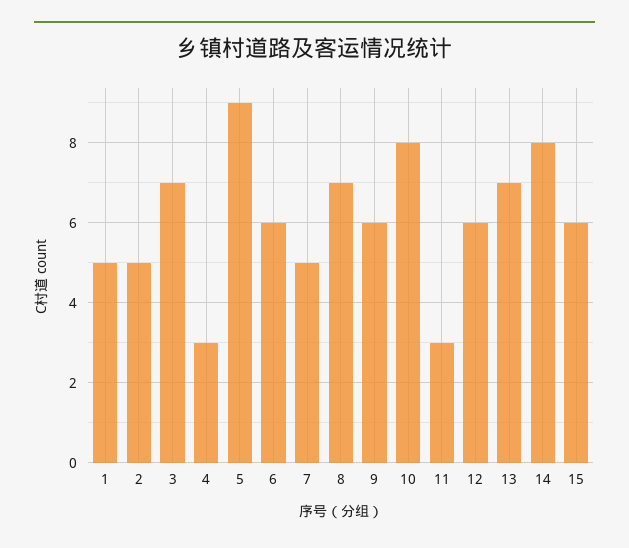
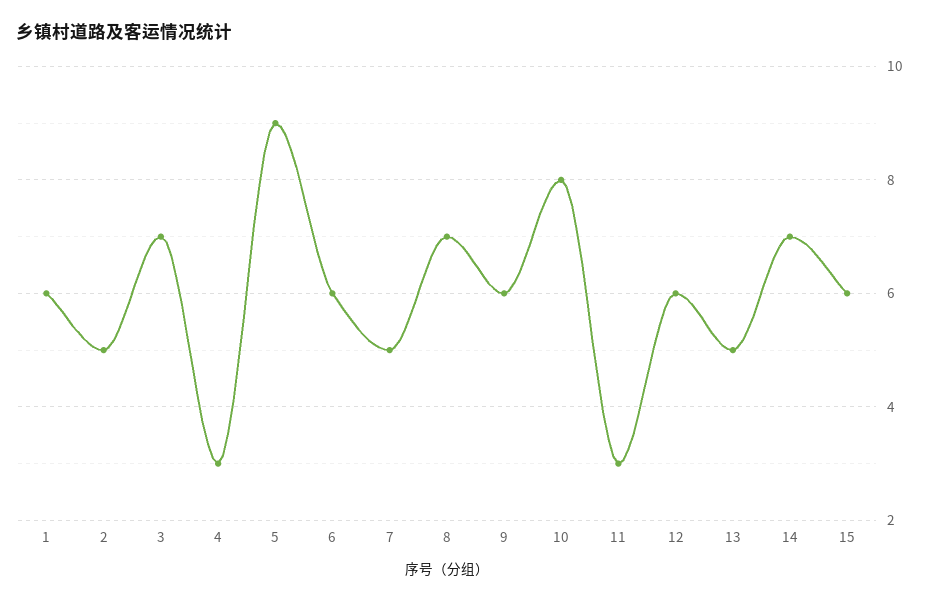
1: 5 -> 6
13: 7 -> 5
14: 8 -> 7

